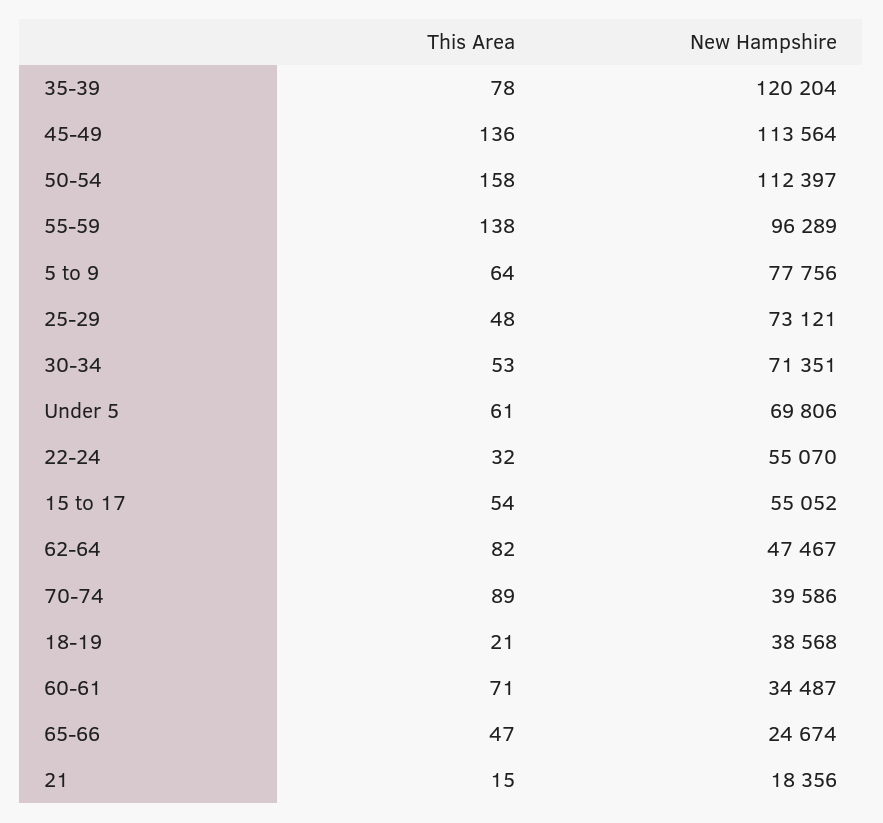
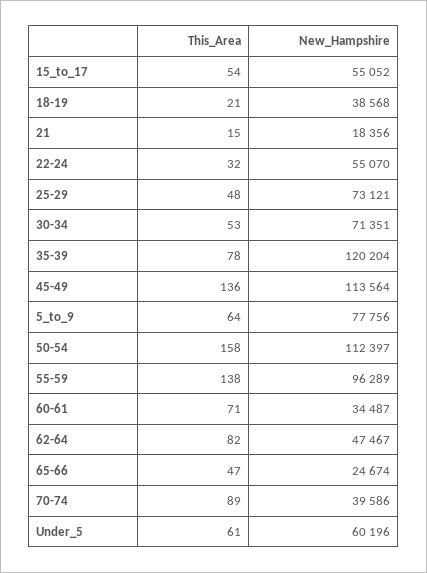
New Hampshire, Under 5: 69806 -> 60196

